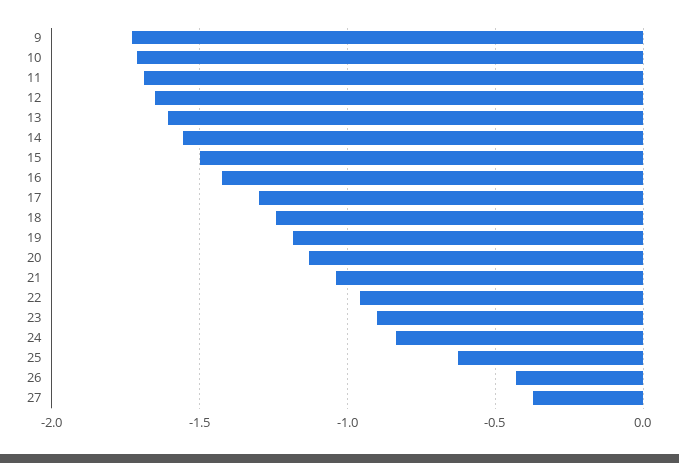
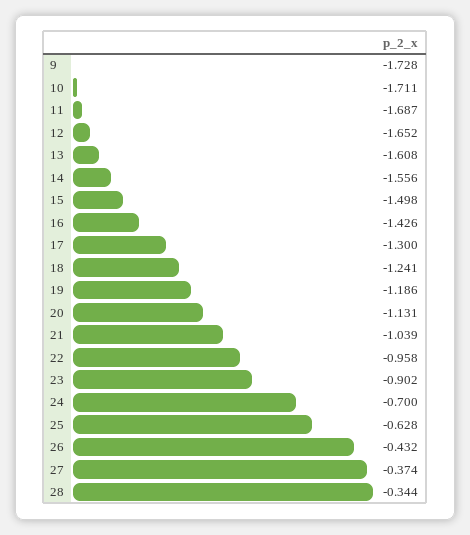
24: -0.85 -> -0.7
28: none -> -0.344

